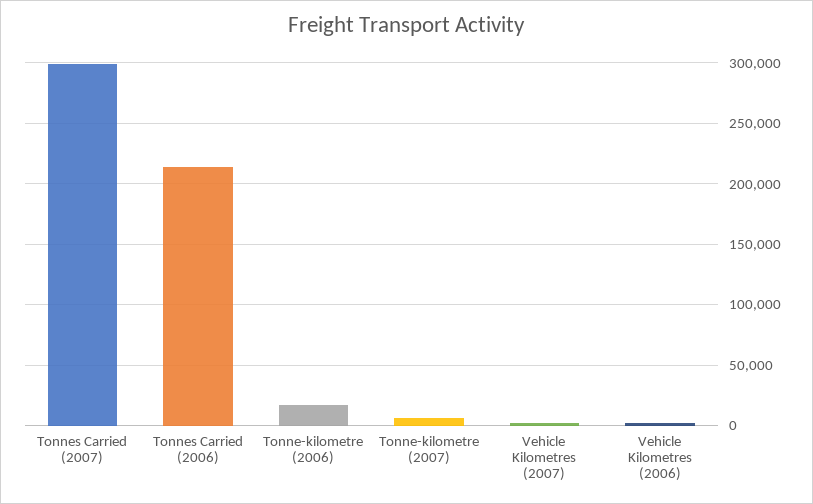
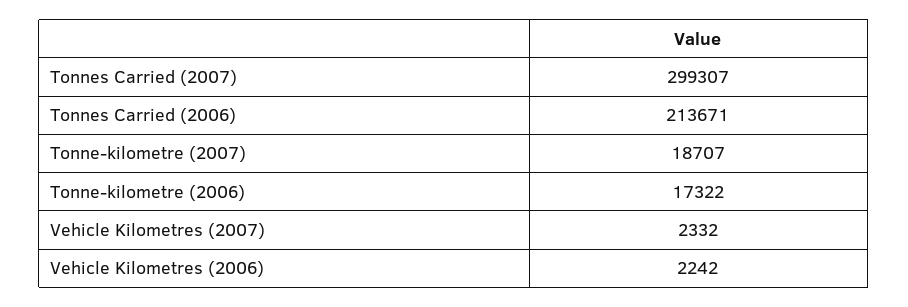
Tonne-kilometre (2007): 5000 -> 18707

